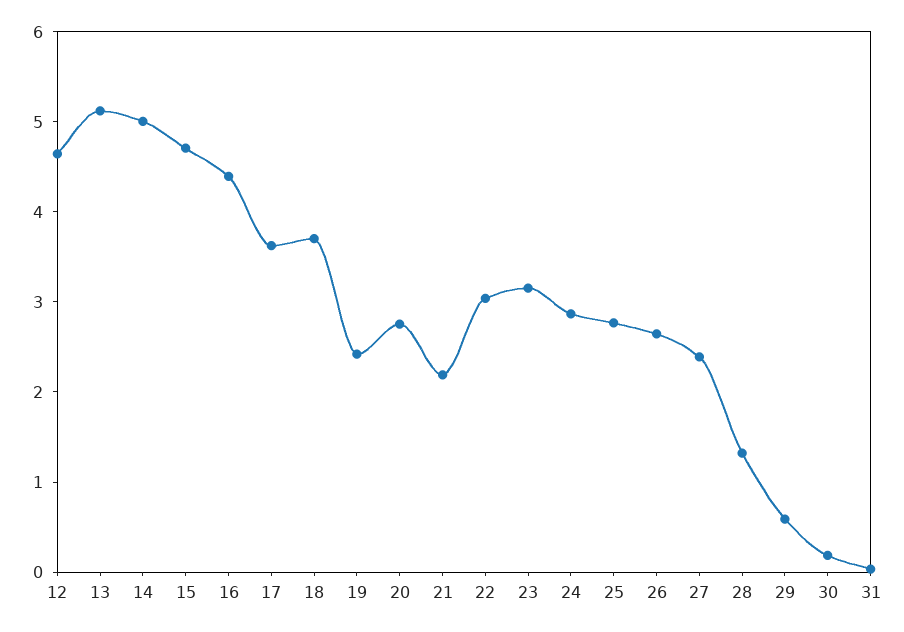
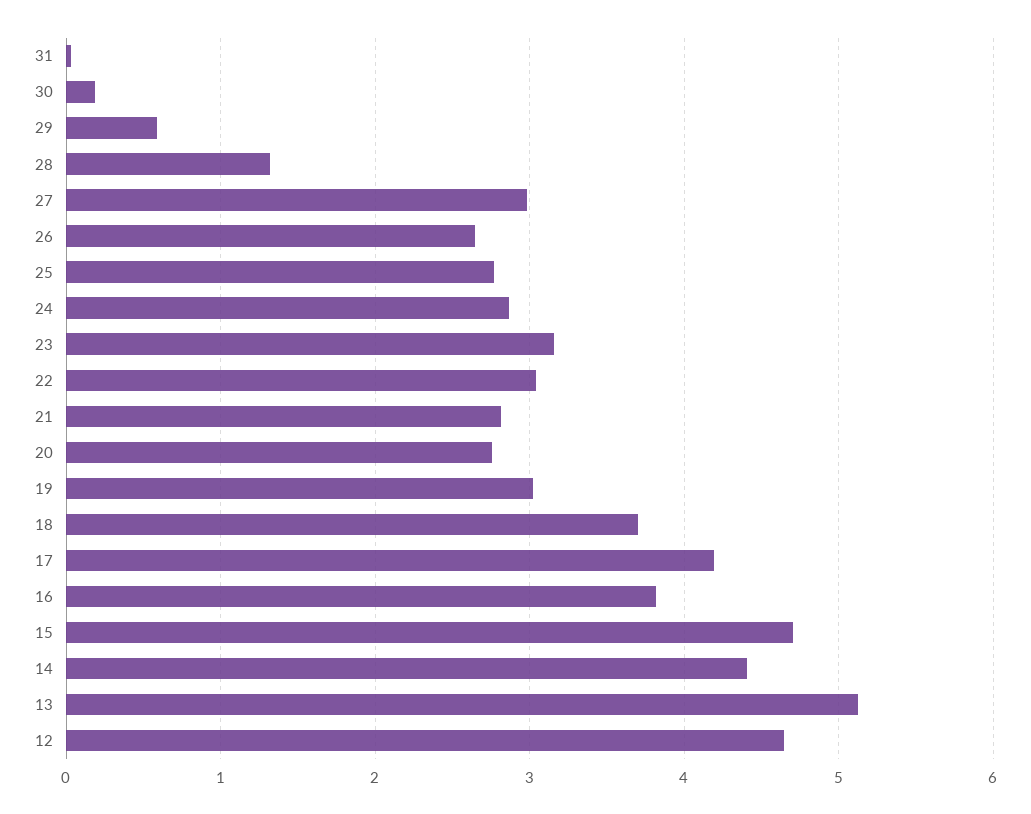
14: 5 -> 4.4
16: 4.4 -> 3.8
17: 3.6 -> 4.2
19: 2.4 -> 3
21: 2.2 -> 2.8
27: 2.4 -> 3

